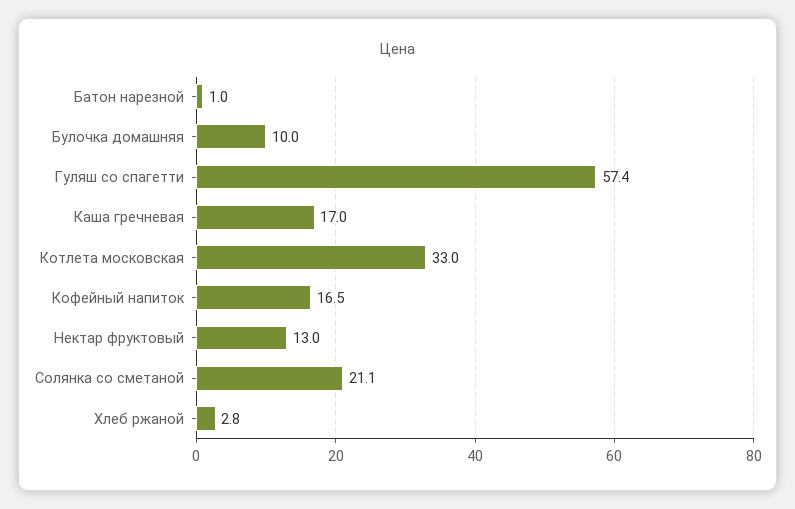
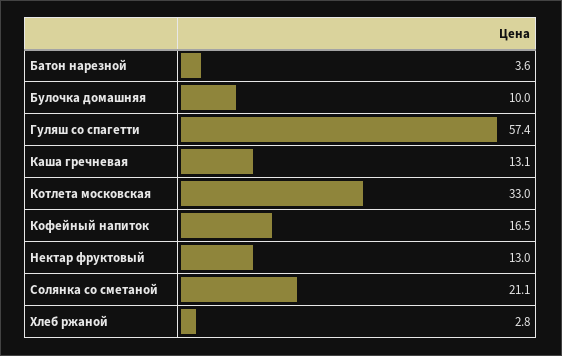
Батон нарезной: 1 -> 3.6
Каша гречневая: 17 -> 13.1

